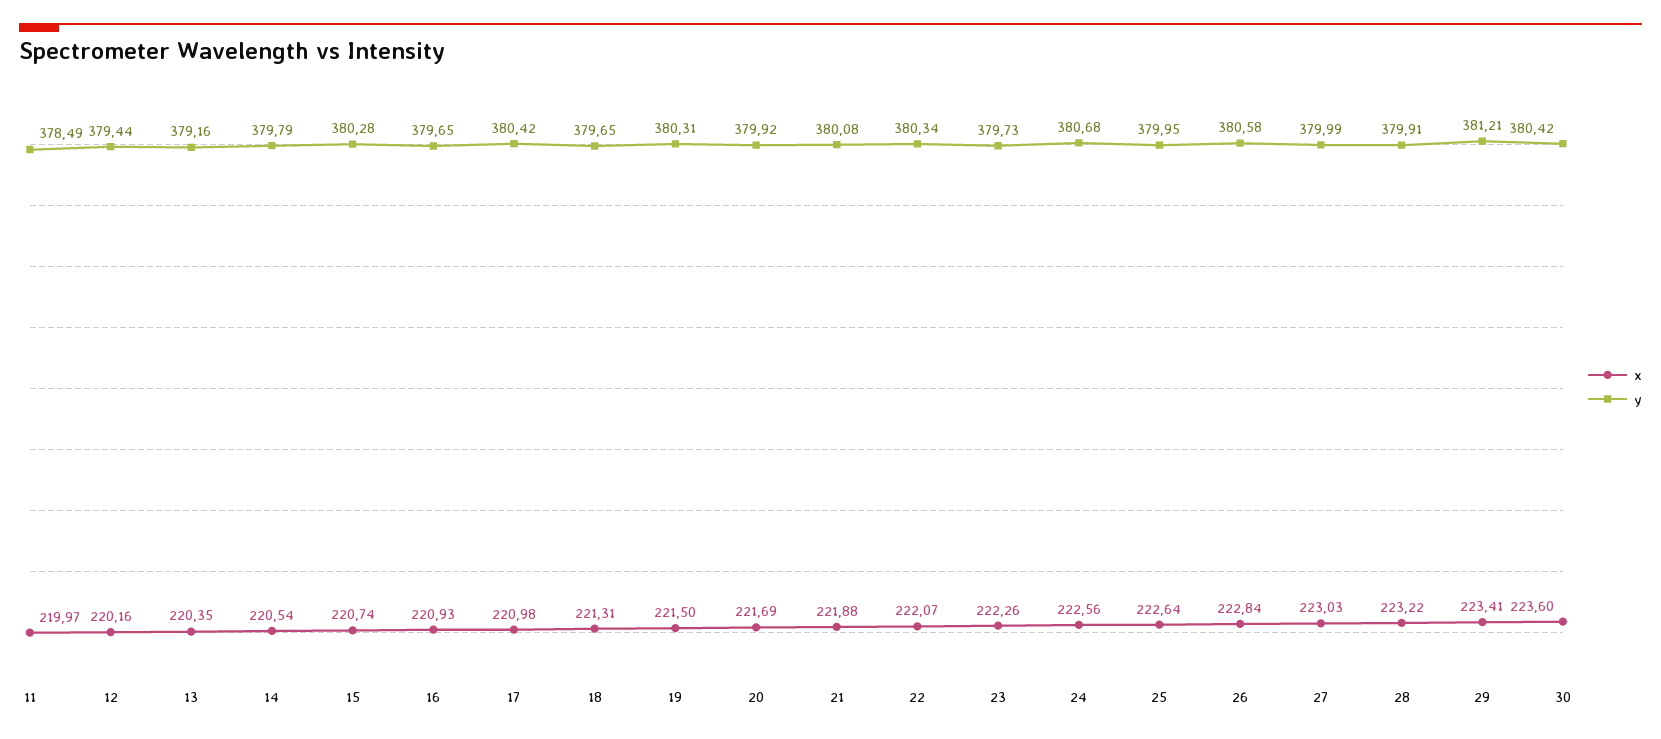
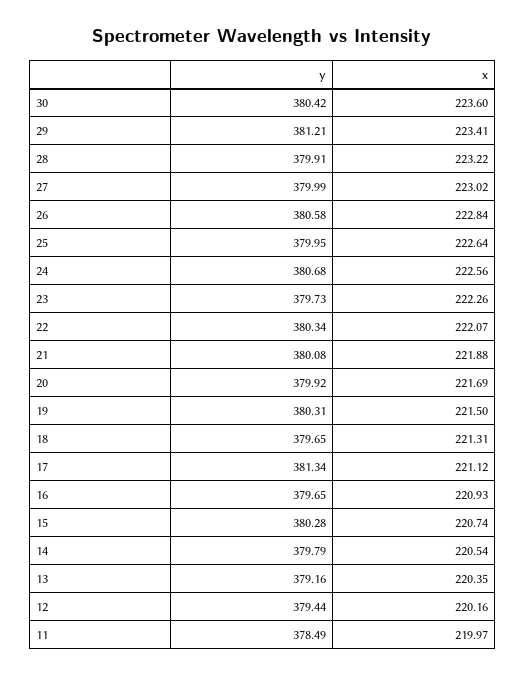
x, 17: 220.98 -> 221.12
y, 17: 380.42 -> 381.34
x, 27: 223.03 -> 223.02

